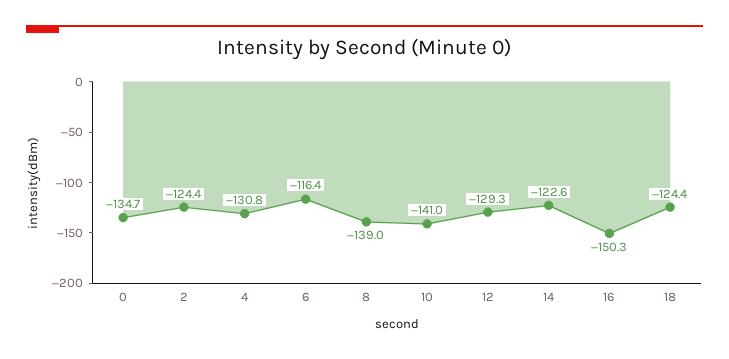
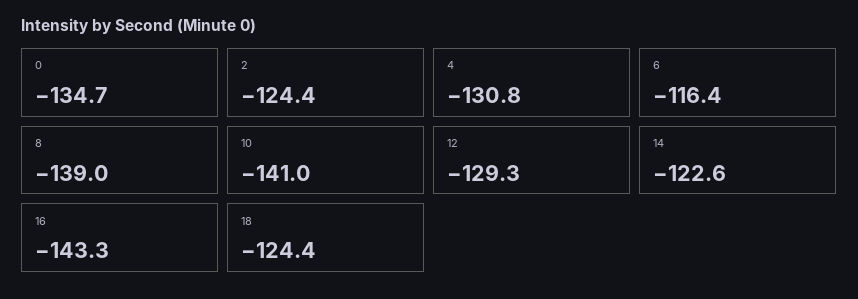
16: -150.3 -> -143.3

